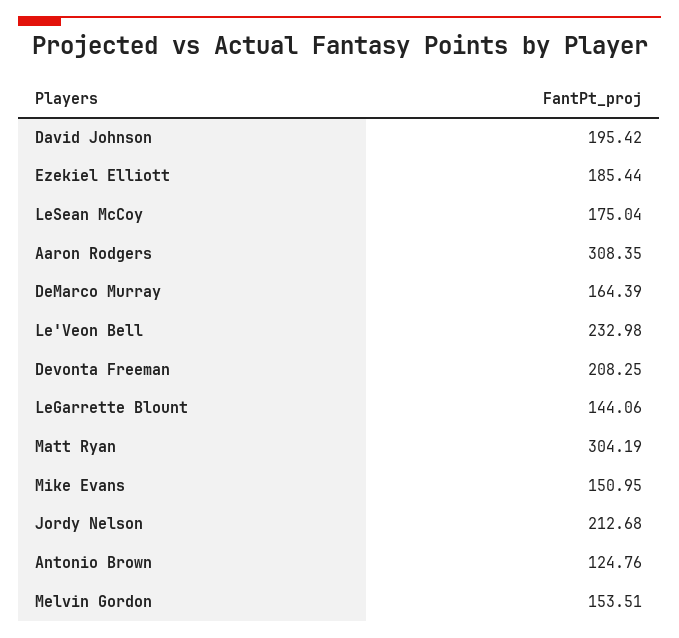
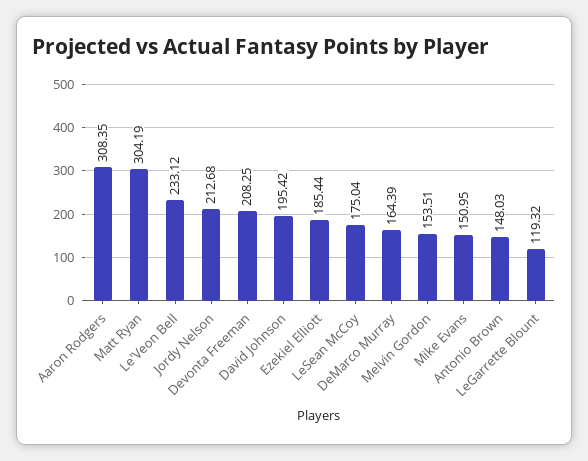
Le'Veon Bell: 232.98 -> 233.12
LeGarrette Blount: 144.06 -> 119.32
Antonio Brown: 124.76 -> 148.03

